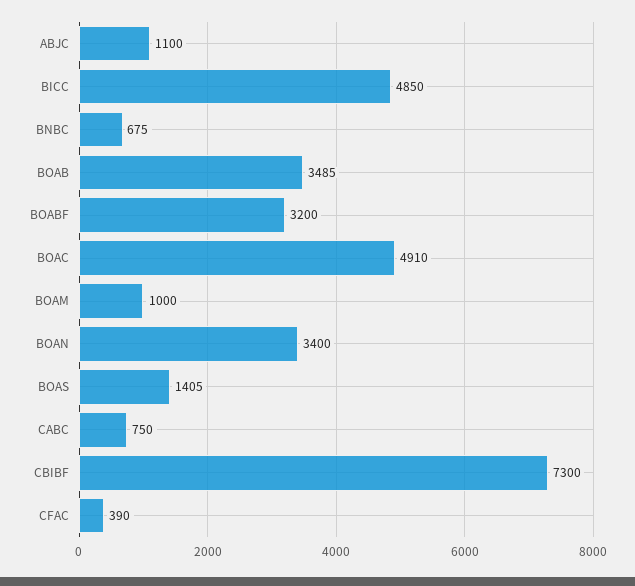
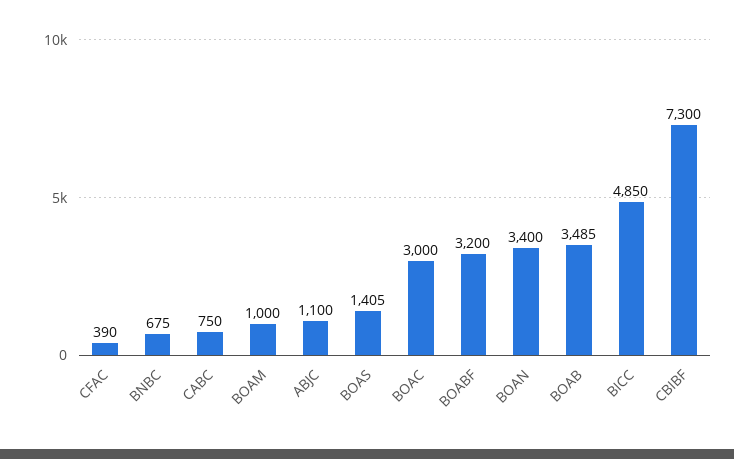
BOAC: 4910 -> 3000

